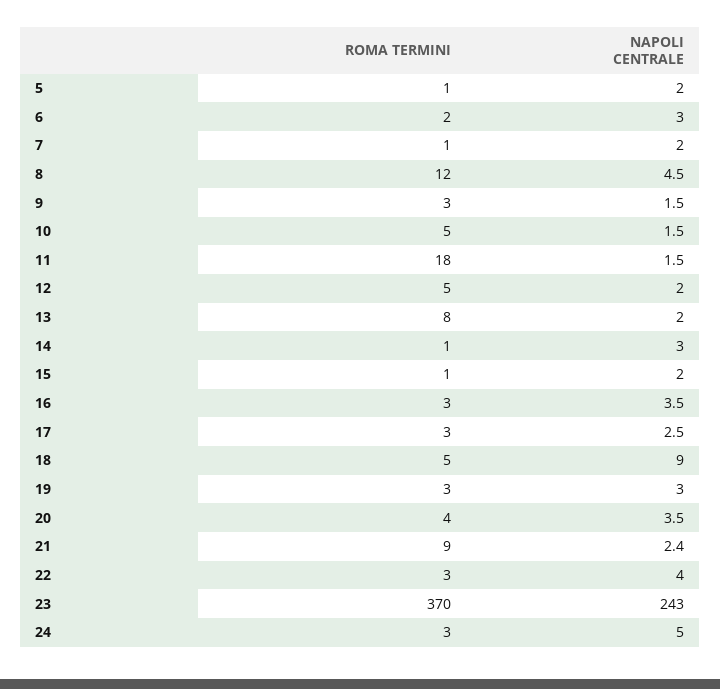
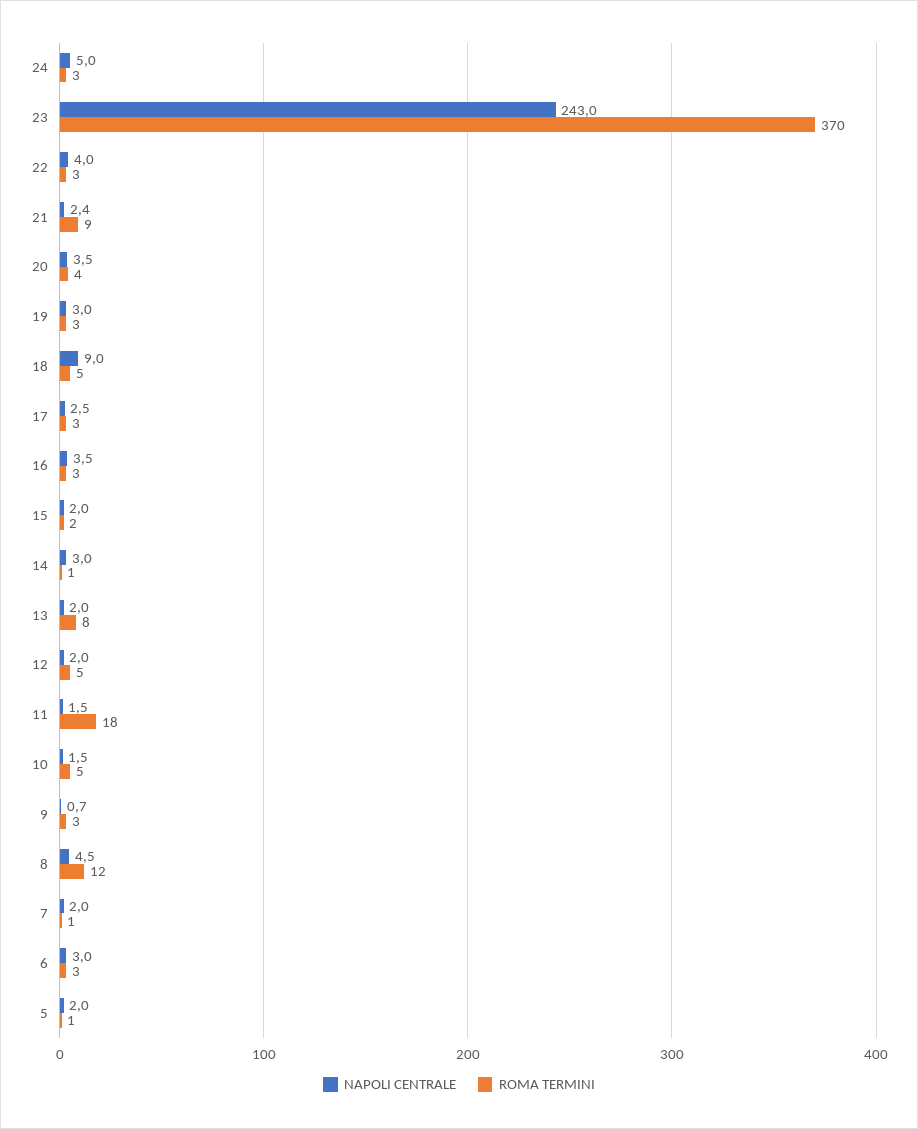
ROMA TERMINI, 6: 2 -> 3
NAPOLI CENTRALE, 9: 1.5 -> 0.7
ROMA TERMINI, 15: 1 -> 2

